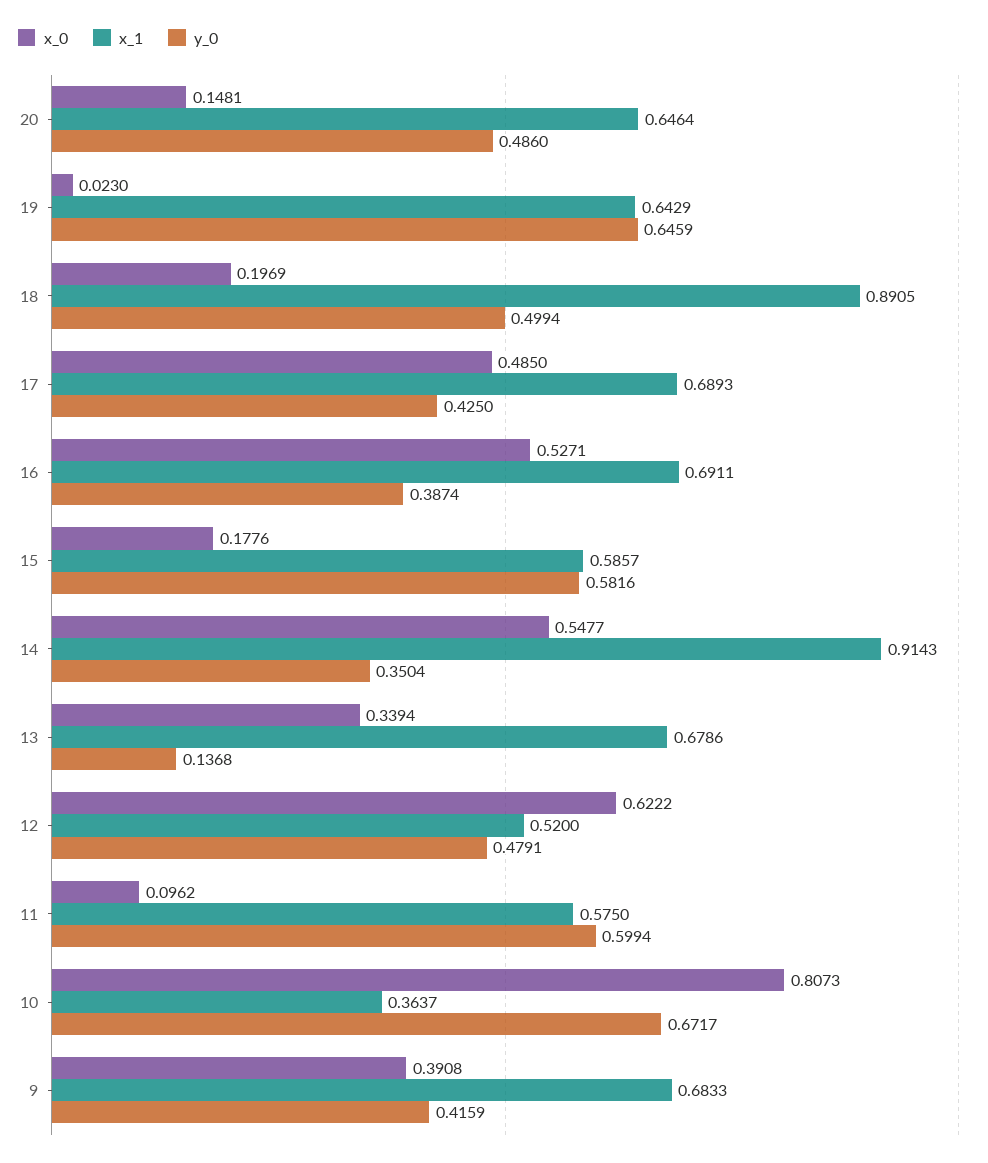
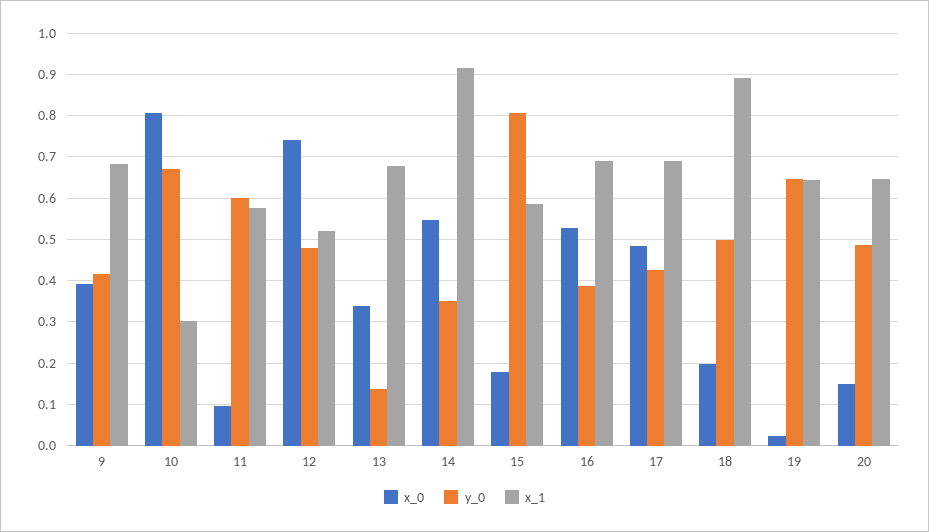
y_0, 15: 0.5816 -> 0.8
x_0, 12: 0.6222 -> 0.74
x_1, 10: 0.3637 -> 0.3

